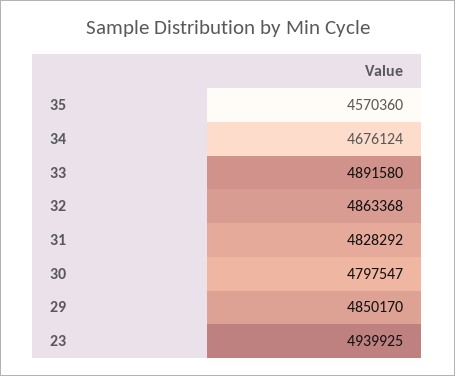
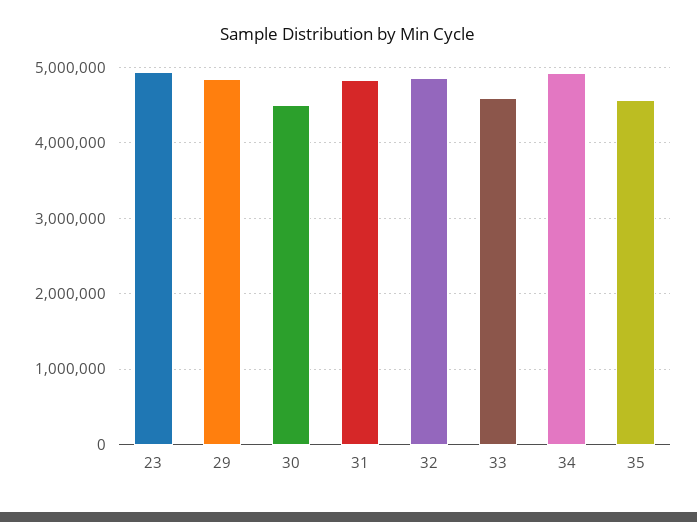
34: 4676124 -> 4900000
33: 4891580 -> 4600000
30: 4797547 -> 4500000

